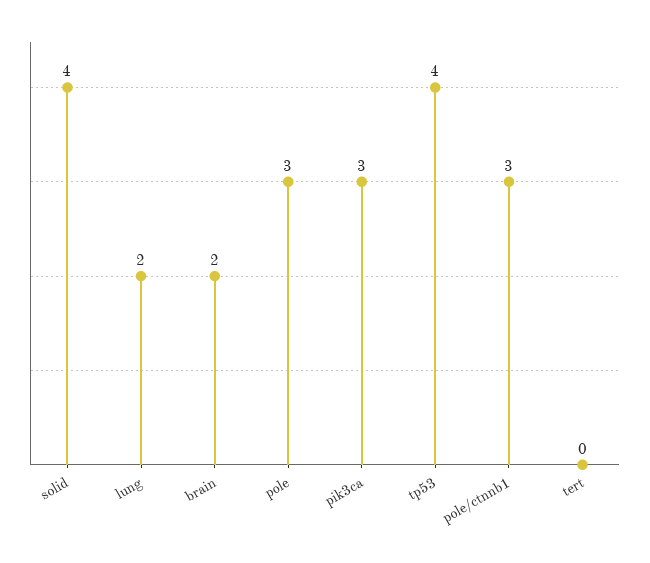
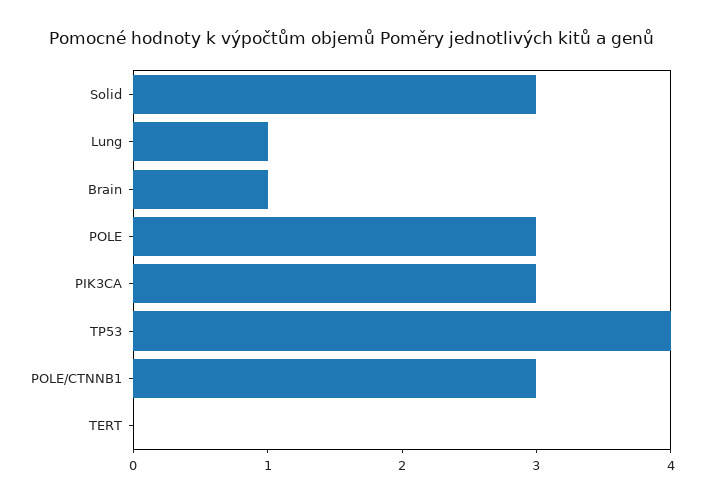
solid: 4 -> 3
lung: 2 -> 1
brain: 2 -> 1

